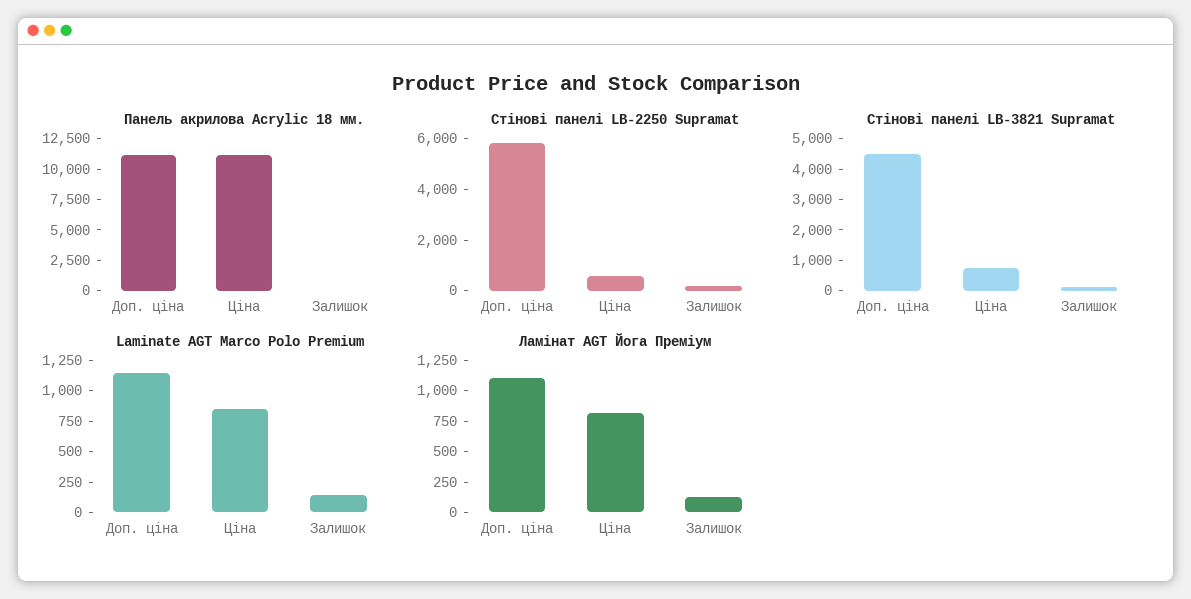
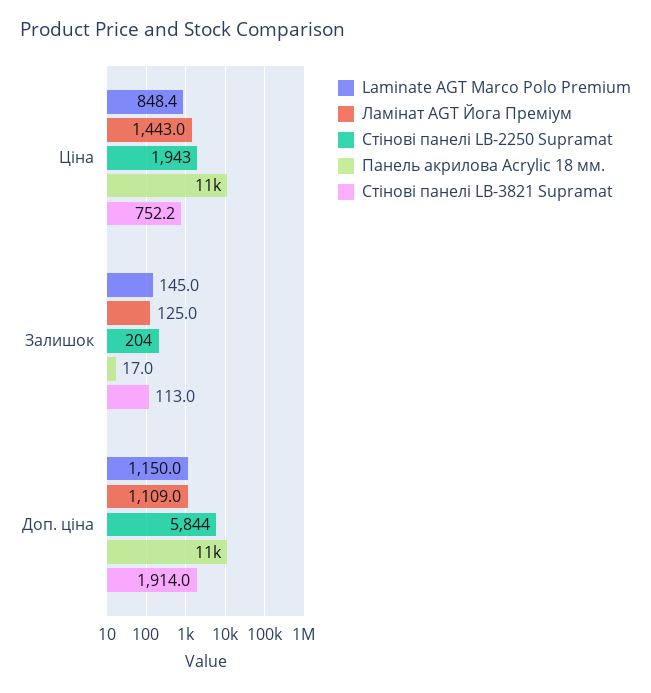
Стінові панелі LB-2250 Supramat, Ціна: 500 -> 1943
Стінові панелі LB-3821 Supramat, Доп. ціна: 4500 -> 1914
Ламінат AGT Йога Преміум, Ціна: 750 -> 1443

